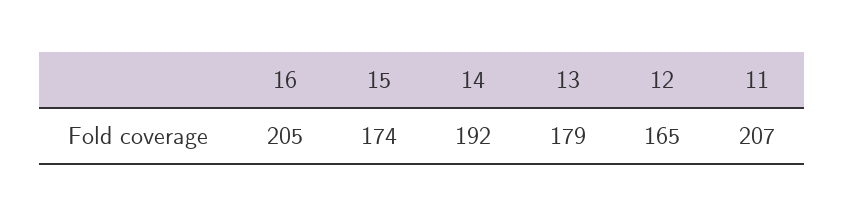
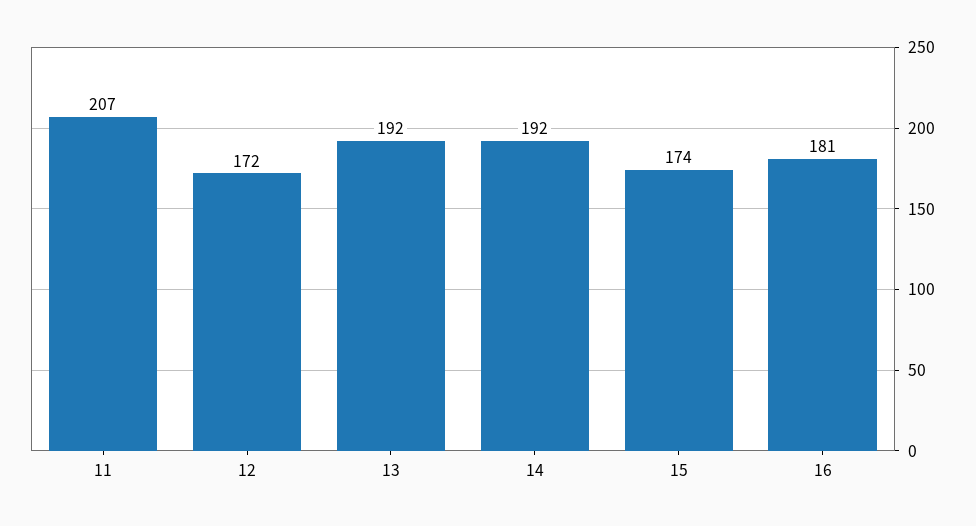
16: 205 -> 181
13: 179 -> 192
12: 165 -> 172

